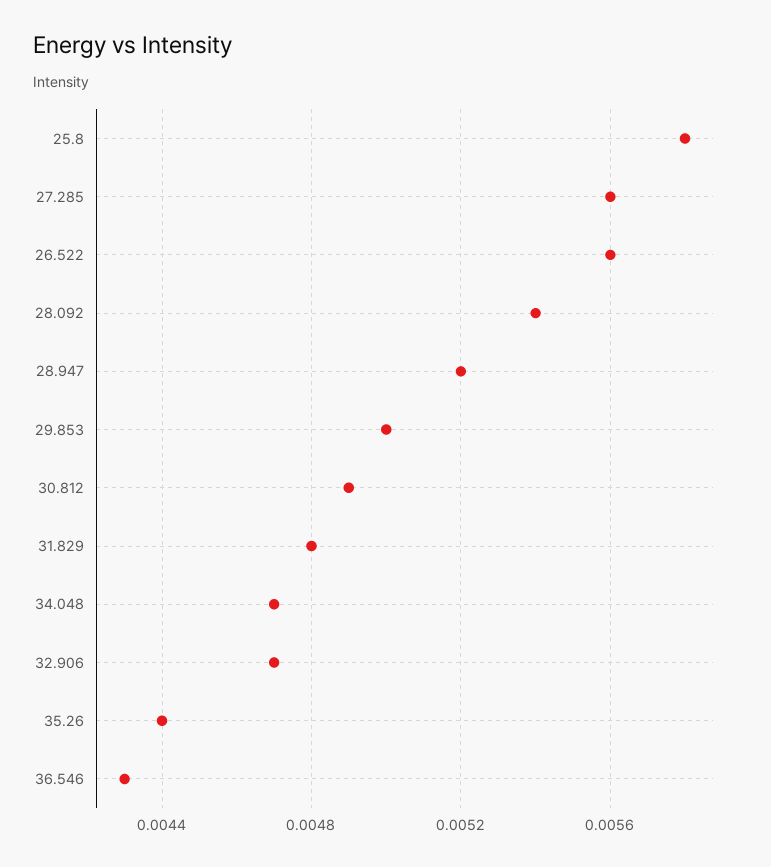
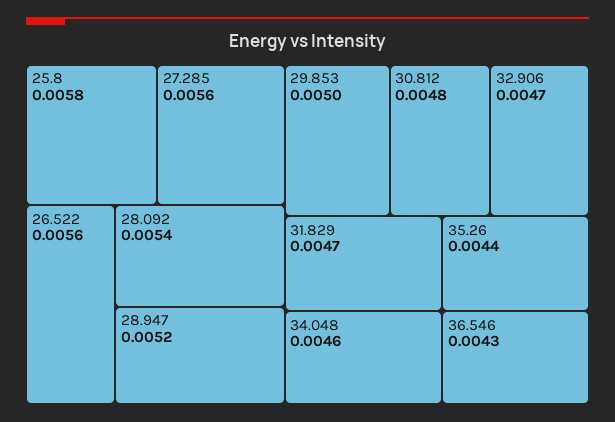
30.812: 0.0049 -> 0.0048
31.829: 0.0048 -> 0.0047
34.048: 0.0047 -> 0.0046

